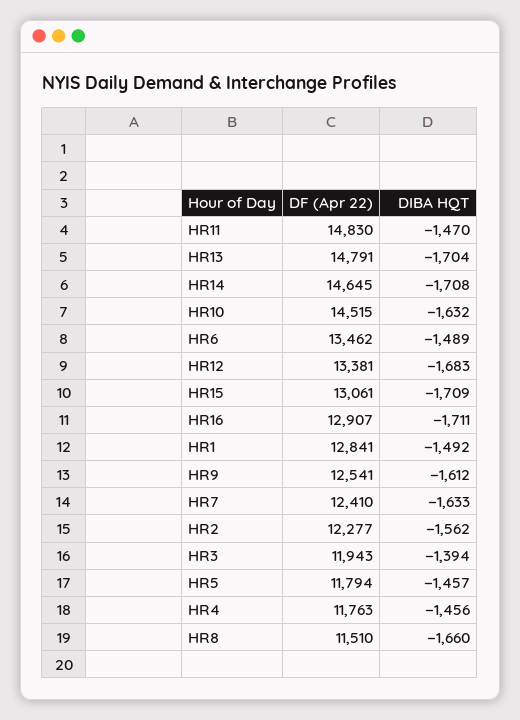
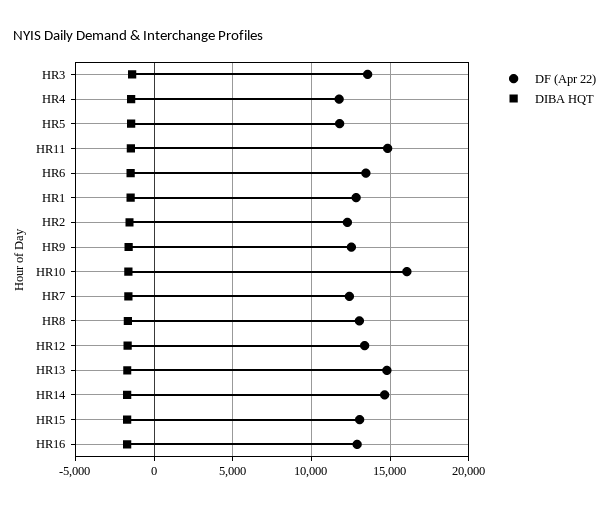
DF (Apr 22), HR10: 14515 -> 16000
DF (Apr 22), HR3: 11943 -> 13500
DF (Apr 22), HR8: 11510 -> 13000

